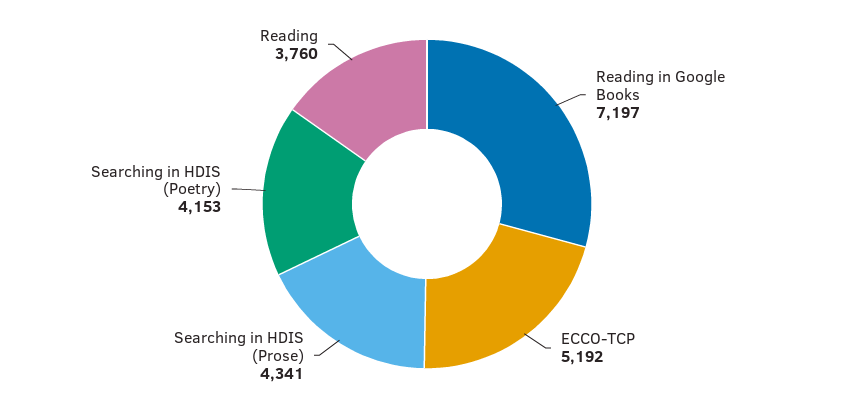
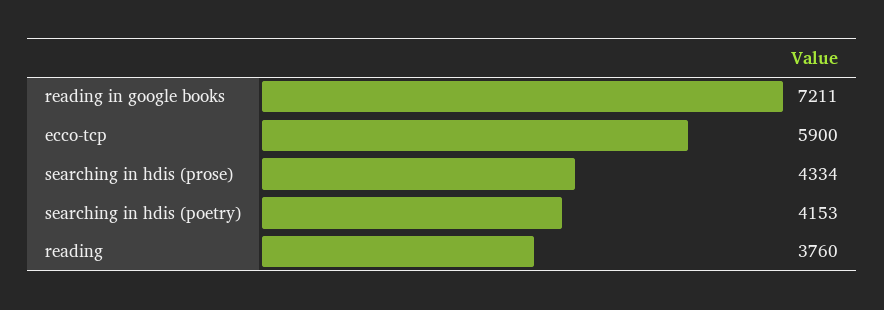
Reading in Google Books: 7197 -> 7211
ECCO-TCP: 5192 -> 5900
Searching in HDIS (Prose): 4341 -> 4334

